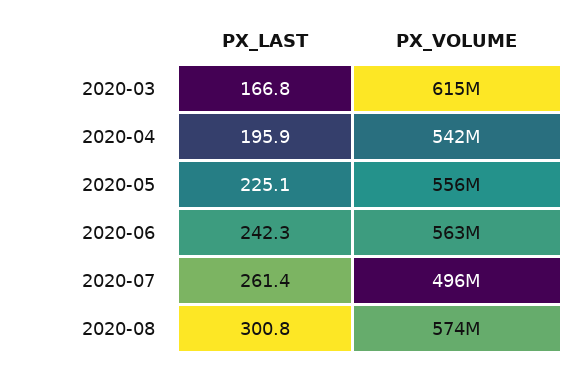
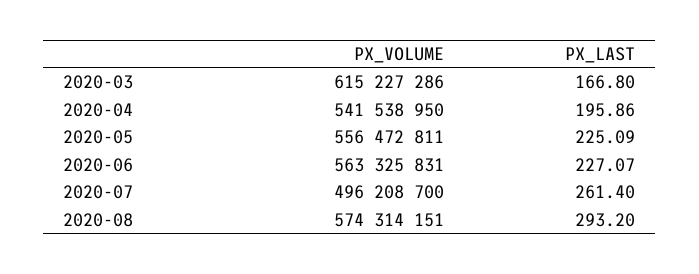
PX_LAST, 2020-06: 242.3 -> 227.07
PX_LAST, 2020-08: 300.8 -> 293.2

